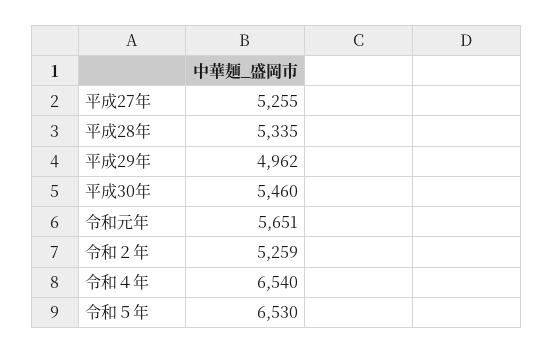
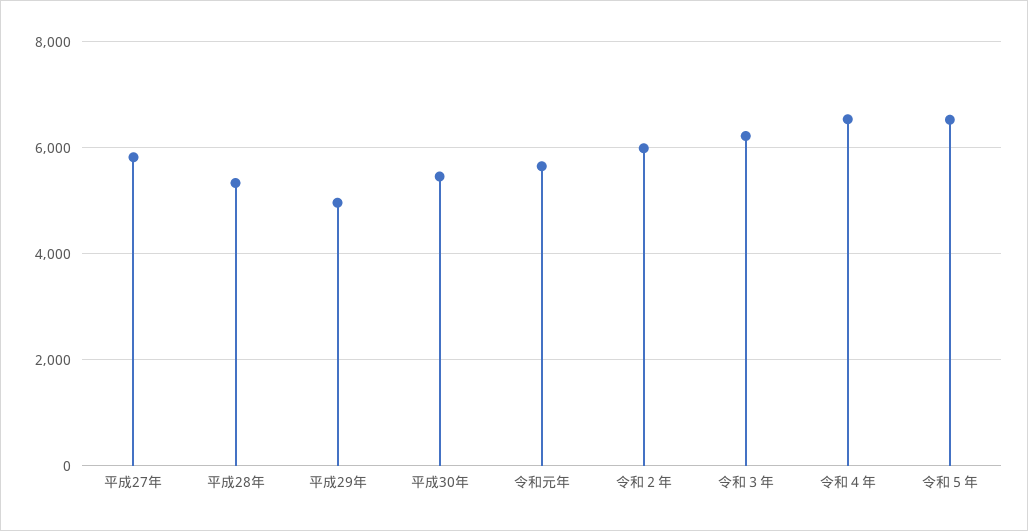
平成27年: 5255 -> 5800
令和２年: 5259 -> 6000
令和３年: none -> 6200

